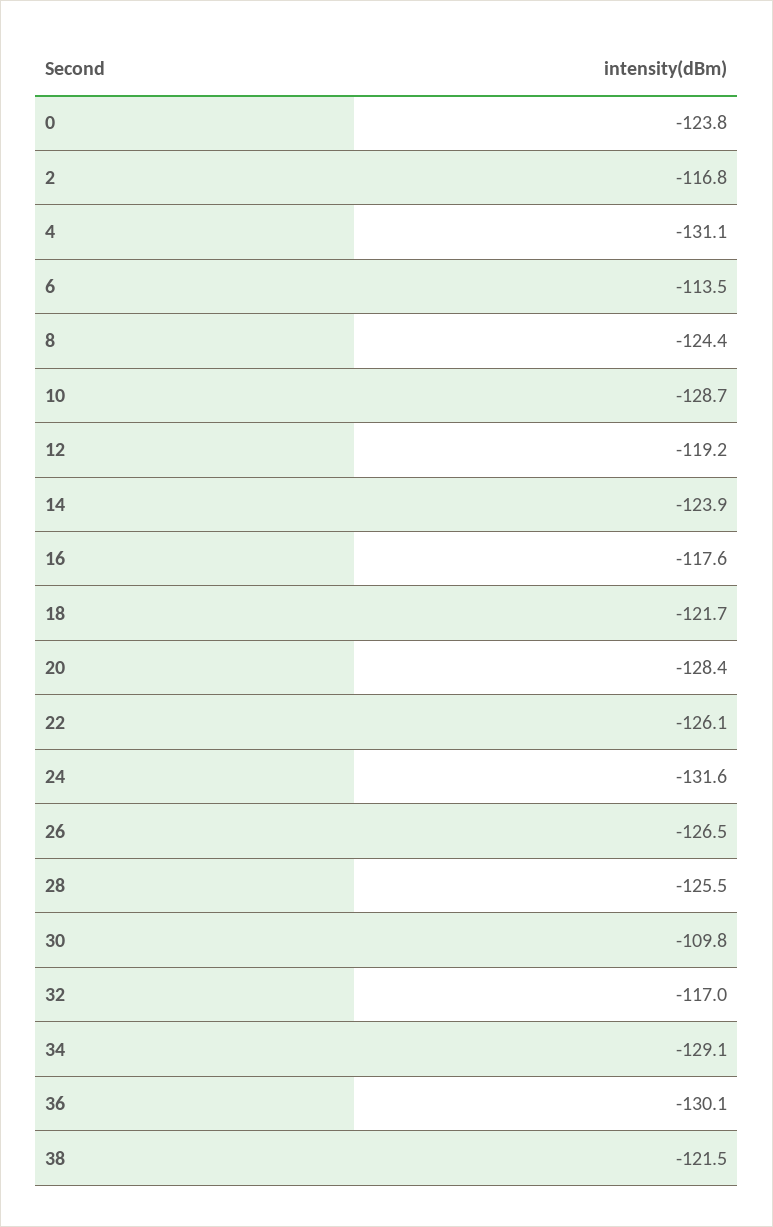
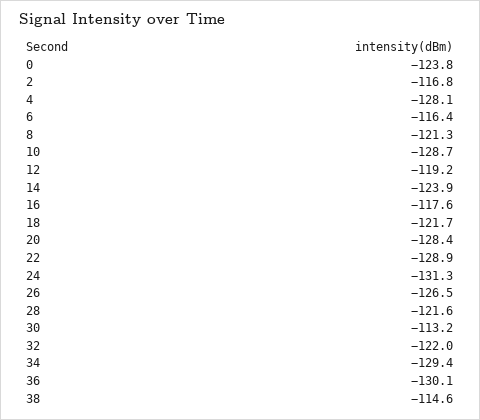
4: -131.1 -> -128.1
6: -113.5 -> -116.4
8: -124.4 -> -121.3
22: -126.1 -> -128.9
24: -131.6 -> -131.3
28: -125.5 -> -121.6
30: -109.8 -> -113.2
32: -117 -> -122
34: -129.1 -> -129.4
38: -121.5 -> -114.6

